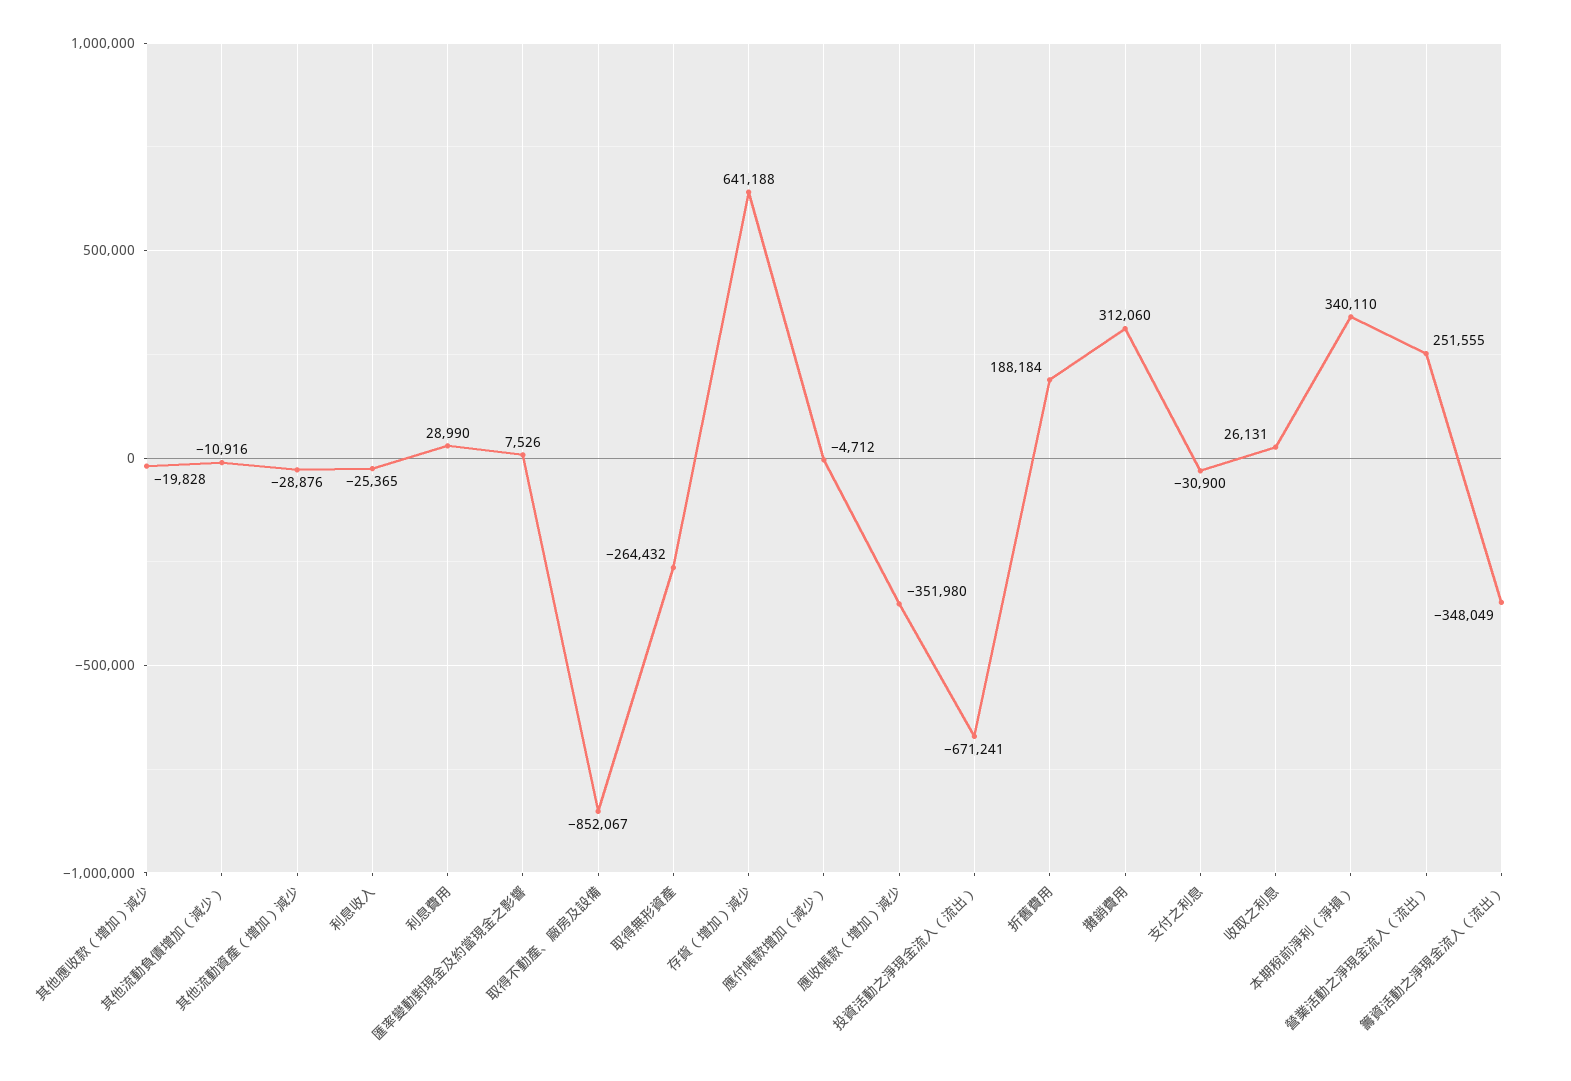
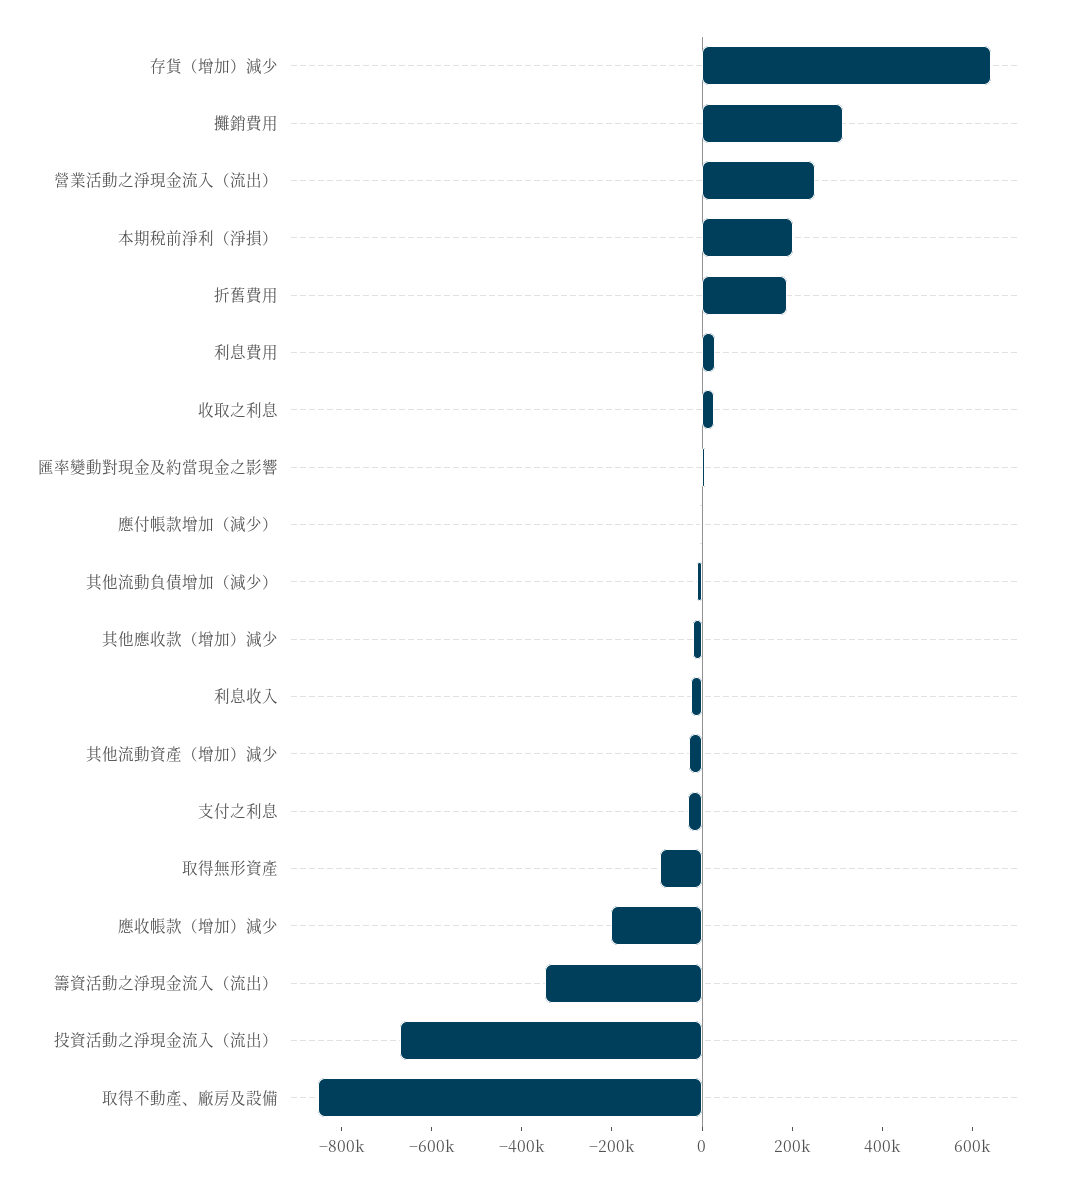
取得無形資產: -264432 -> -100000
應收帳款（增加）減少: -351980 -> -200000
本期稅前淨利（淨損）: 340110 -> 200000

